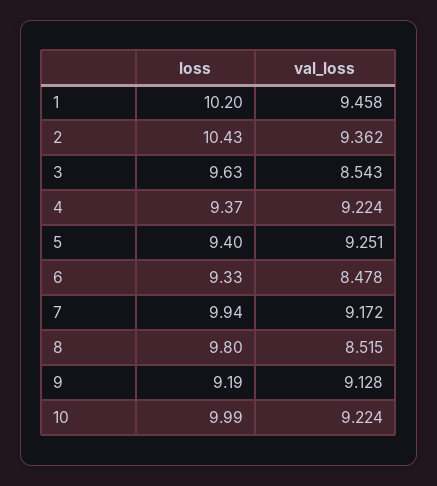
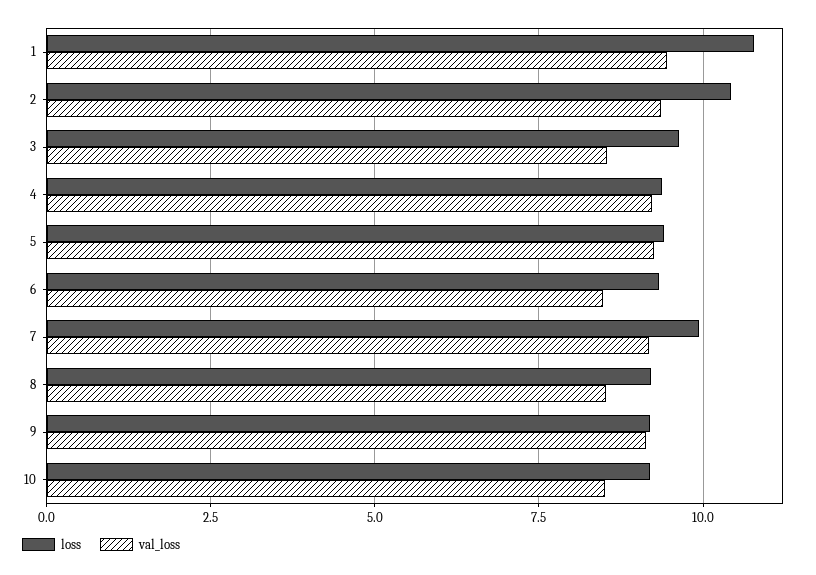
loss, 1: 10.2 -> 10.75
loss, 8: 9.8 -> 9.25
loss, 10: 9.99 -> 9.25
val_loss, 10: 9.224 -> 8.5

